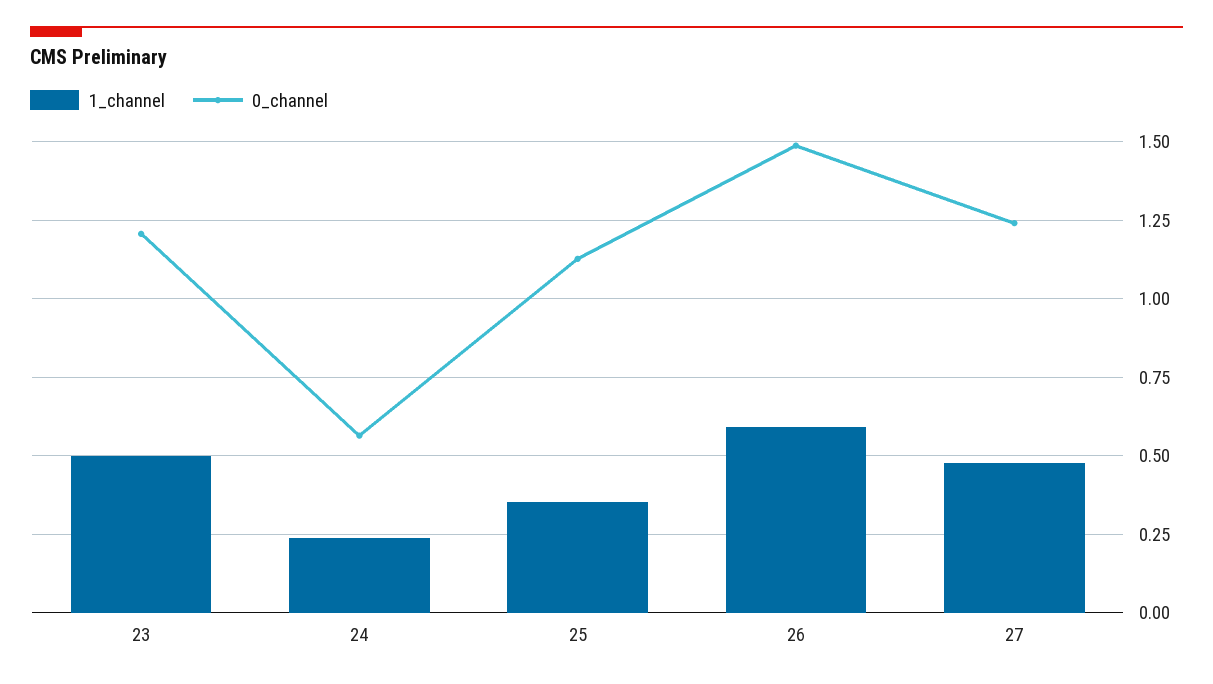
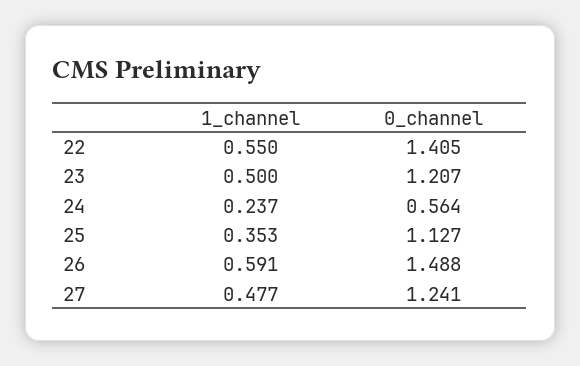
1_channel, 22: none -> 0.55
0_channel, 22: none -> 1.405

